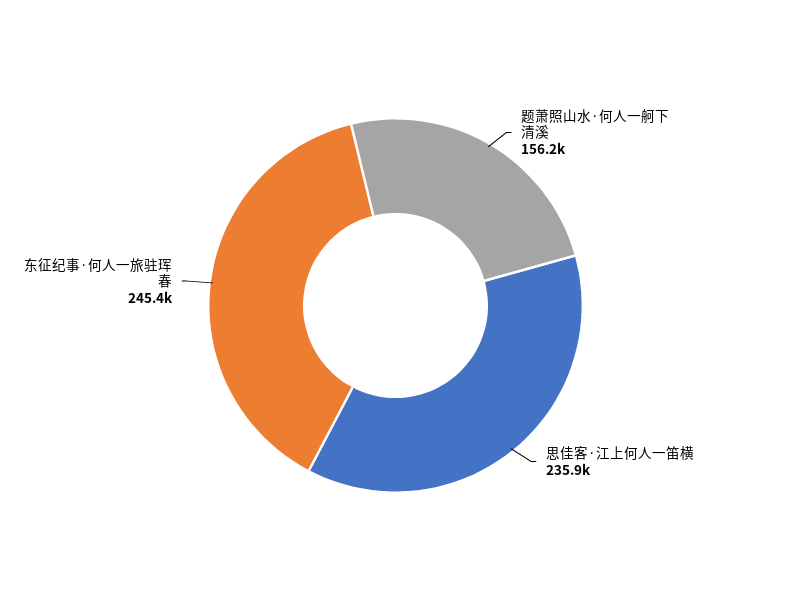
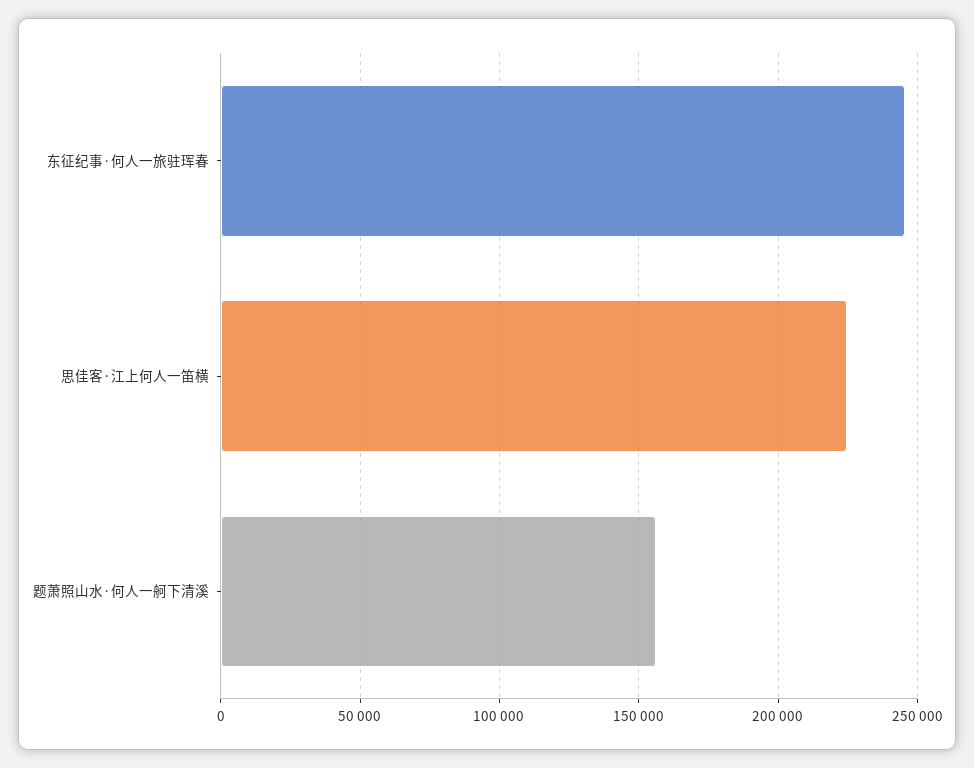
思佳客·江上何人一笛横: 235900 -> 225000

